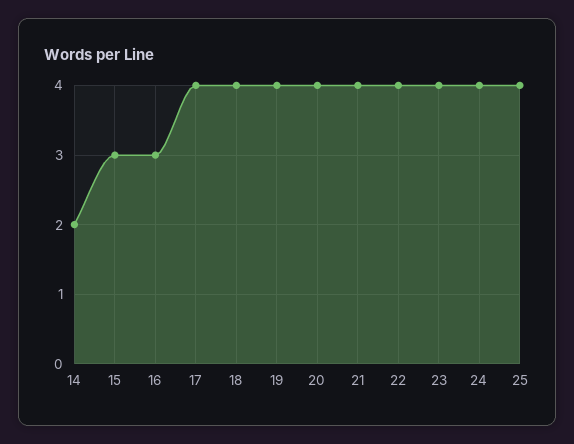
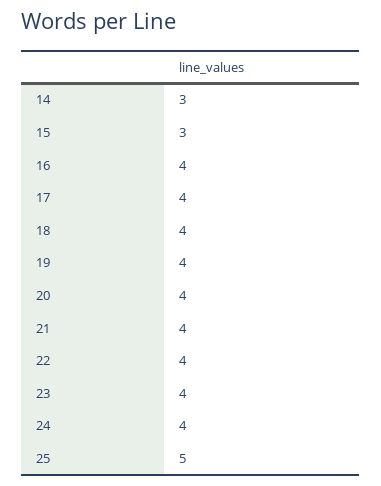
14: 2 -> 3
16: 3 -> 4
25: 4 -> 5

